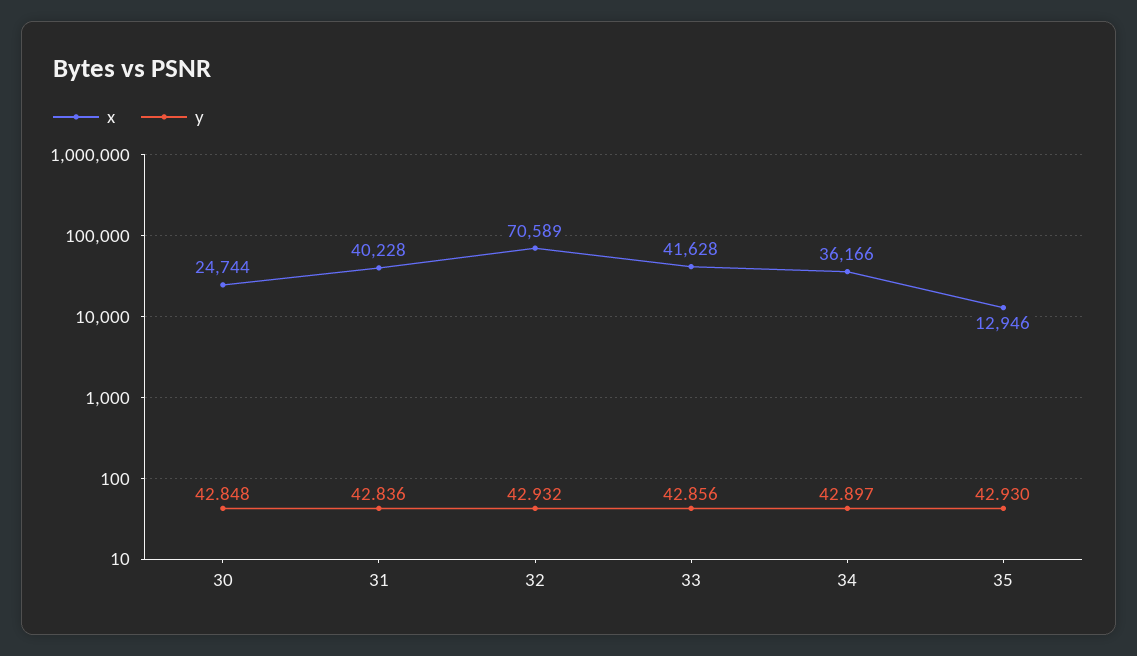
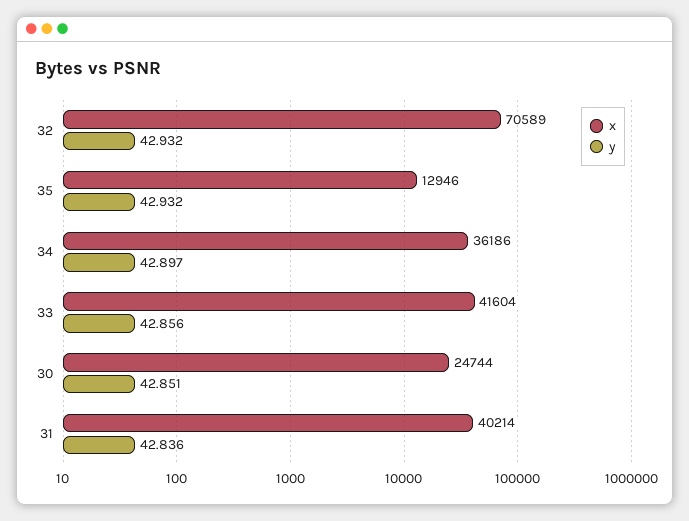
y, 30: 42.848 -> 42.851
x, 31: 40228 -> 40214
x, 33: 41628 -> 41604
x, 34: 36166 -> 36186
y, 35: 42.93 -> 42.932

